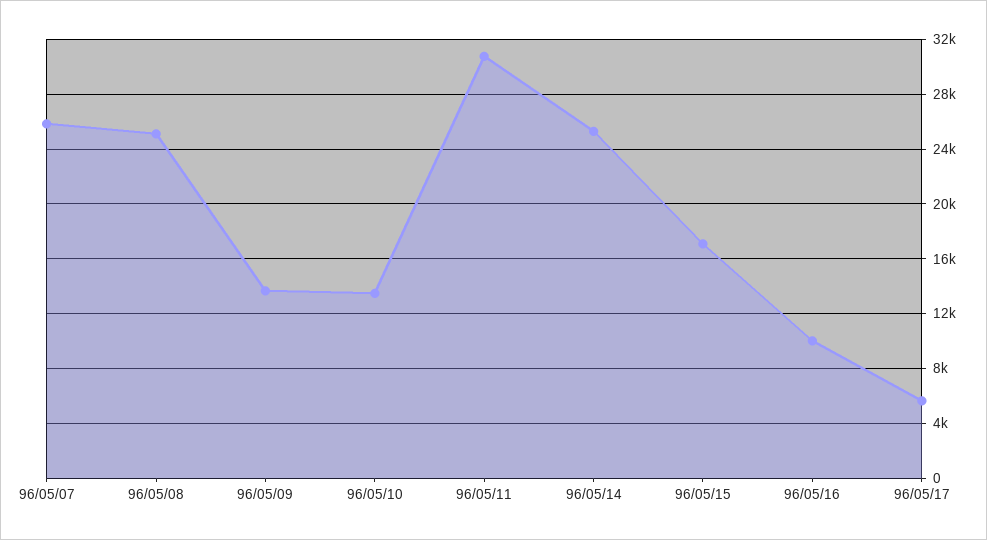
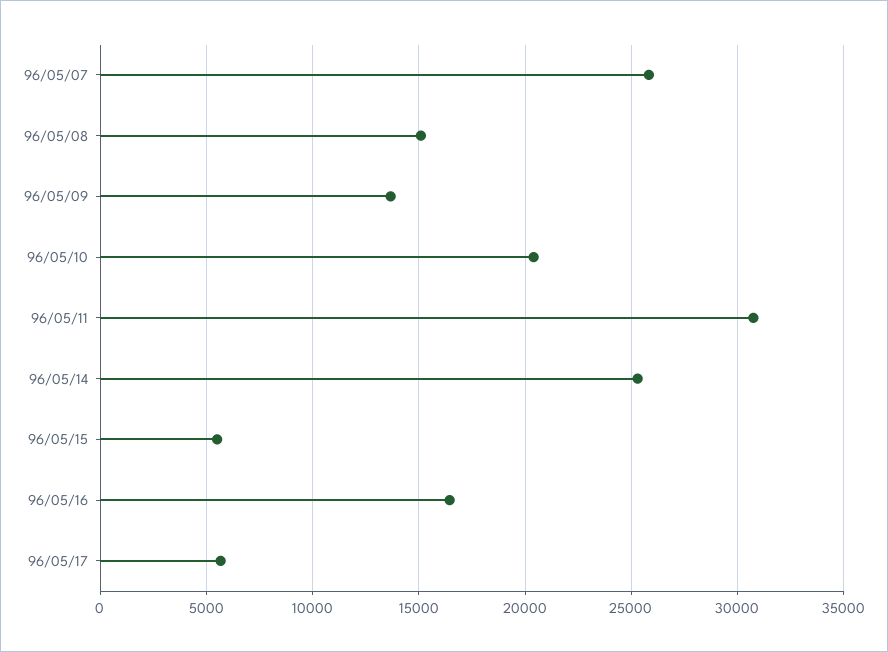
96/05/08: 25000 -> 15000
96/05/10: 13500 -> 20500
96/05/15: 17000 -> 5500
96/05/16: 10000 -> 16500

